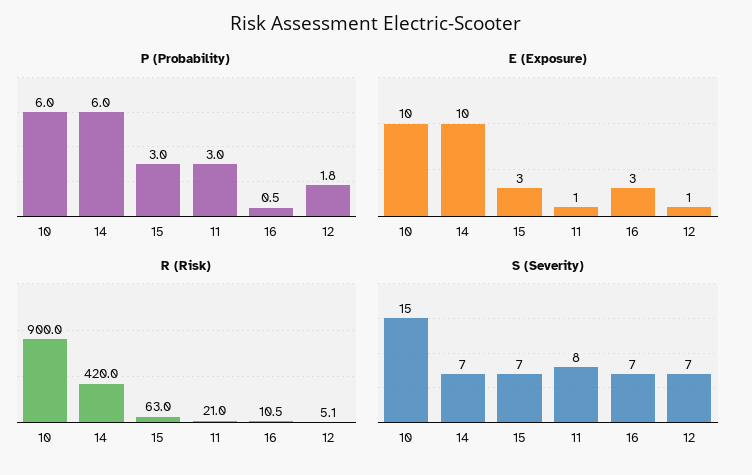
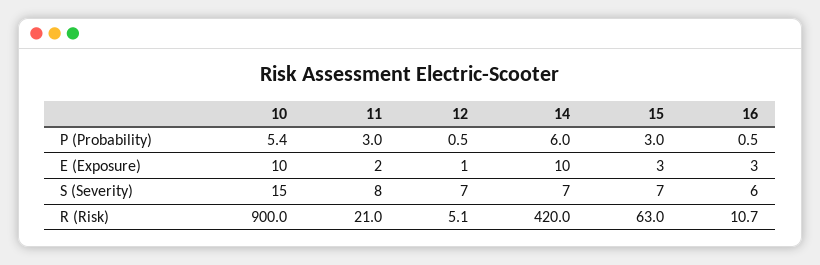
P (Probability), 10: 6 -> 5.4
P (Probability), 12: 1.8 -> 0.5
E (Exposure), 11: 1 -> 2
R (Risk), 16: 10.5 -> 10.7
S (Severity), 16: 7 -> 6

